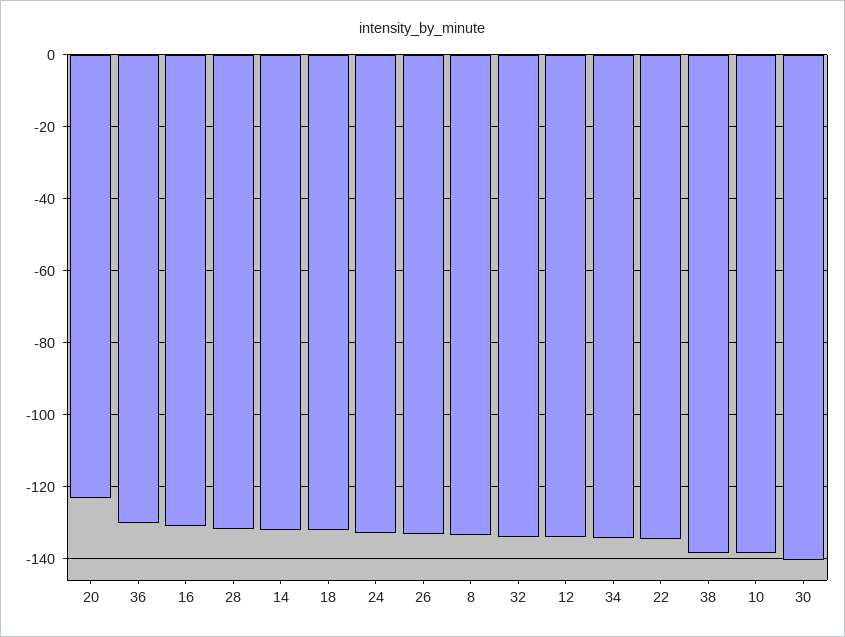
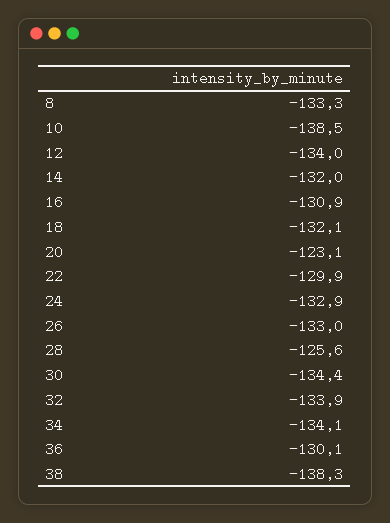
28: -132 -> -125.6
22: -134 -> -129.9
30: -140 -> -134.4

